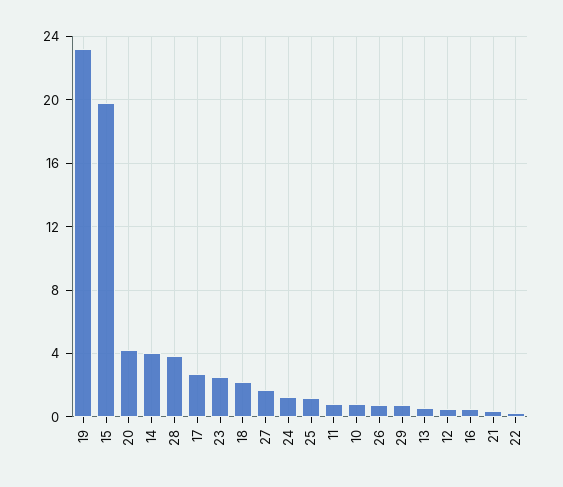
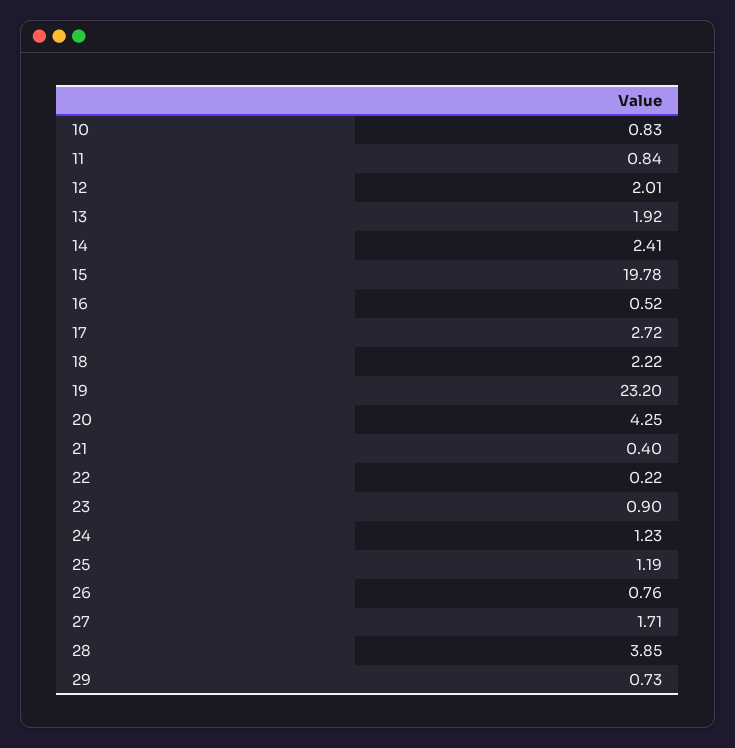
14: 4 -> 2.41
23: 2.5 -> 0.9
13: 0.5 -> 1.92
12: 0.5 -> 2.01

